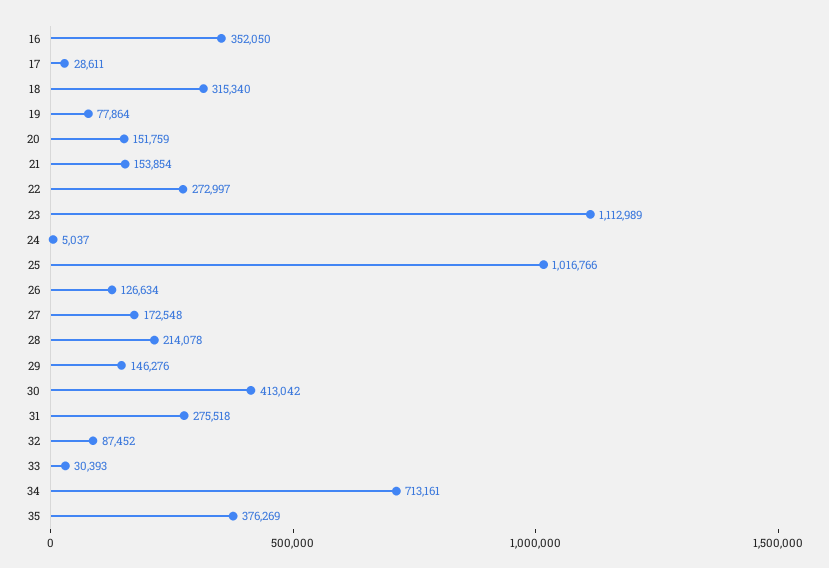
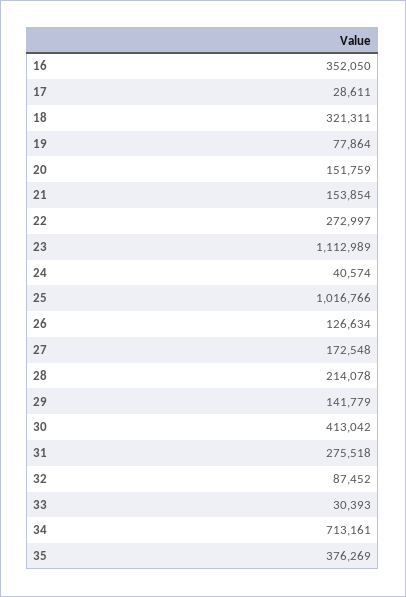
18: 315340 -> 321311
24: 5037 -> 40574
29: 146276 -> 141779

